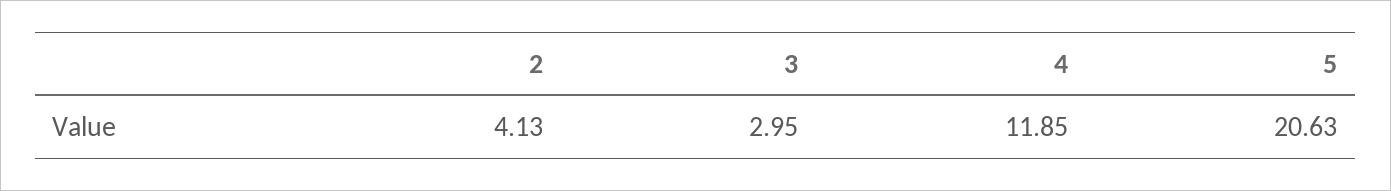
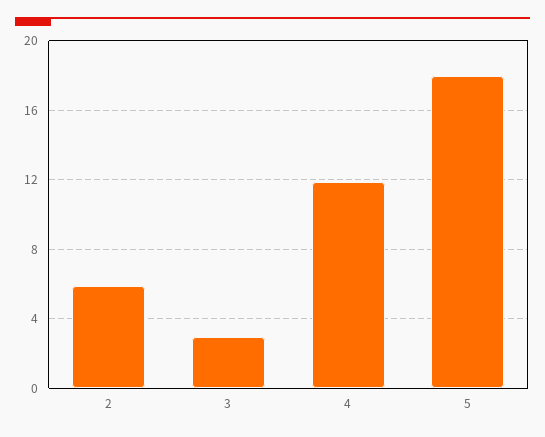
2: 4.13 -> 6
5: 20.63 -> 18

